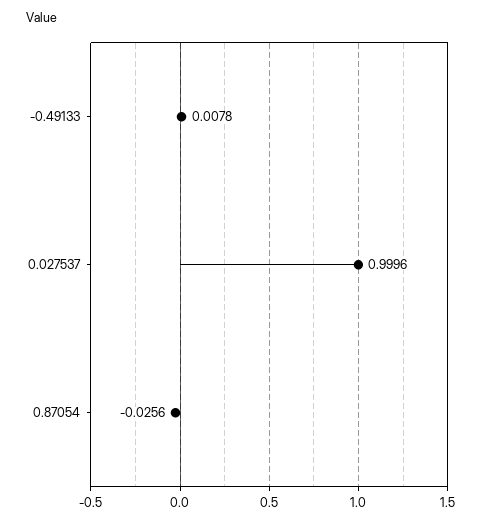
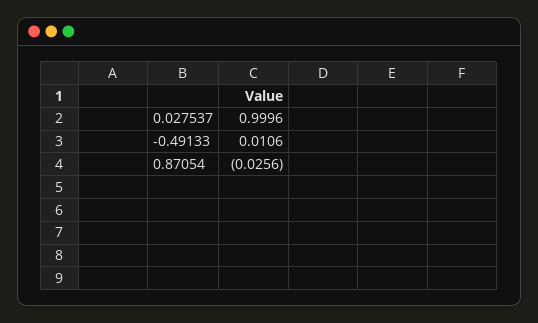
-0.49133: 0.0078 -> 0.0106

